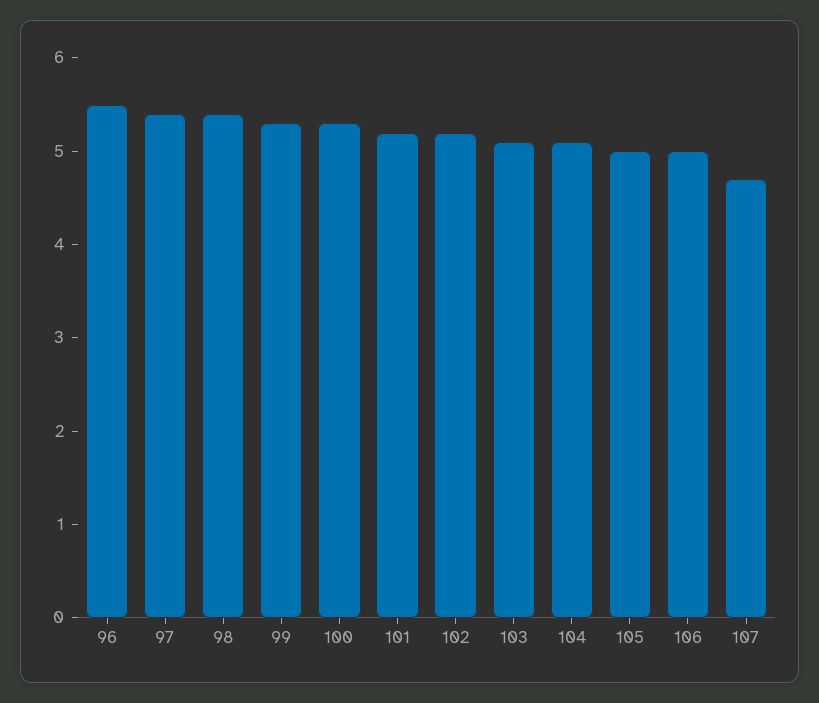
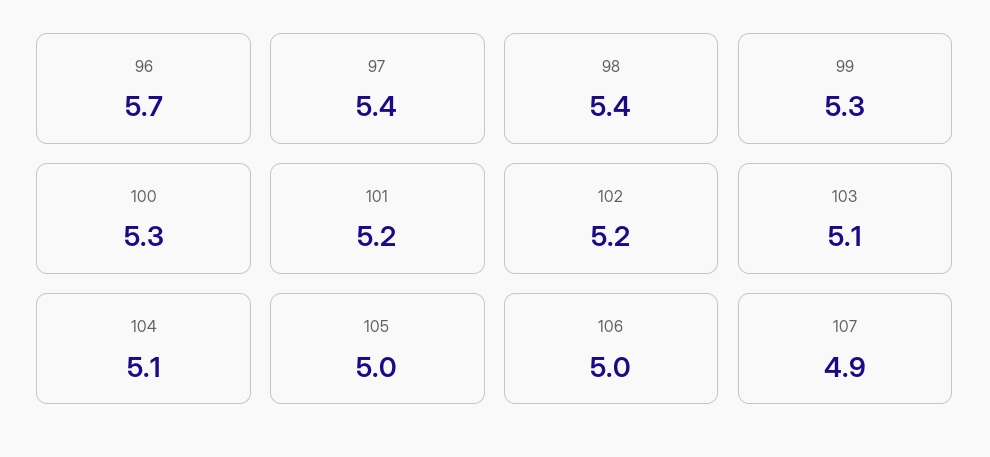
96: 5.5 -> 5.7
107: 4.7 -> 4.9

